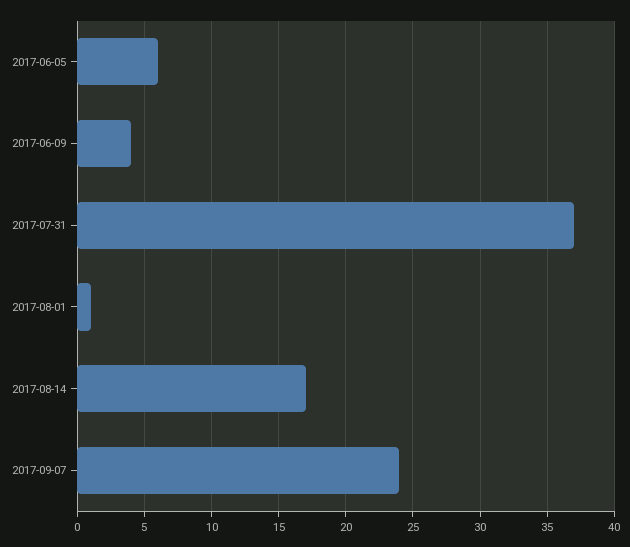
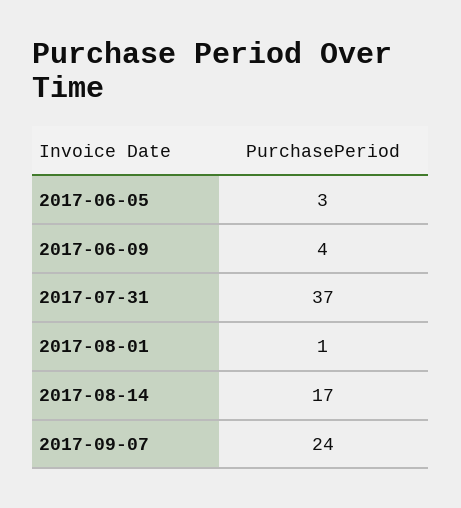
2017-06-05: 6 -> 3

